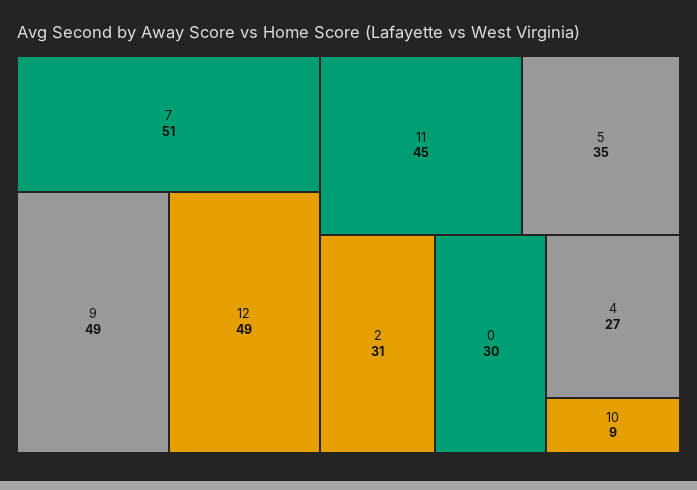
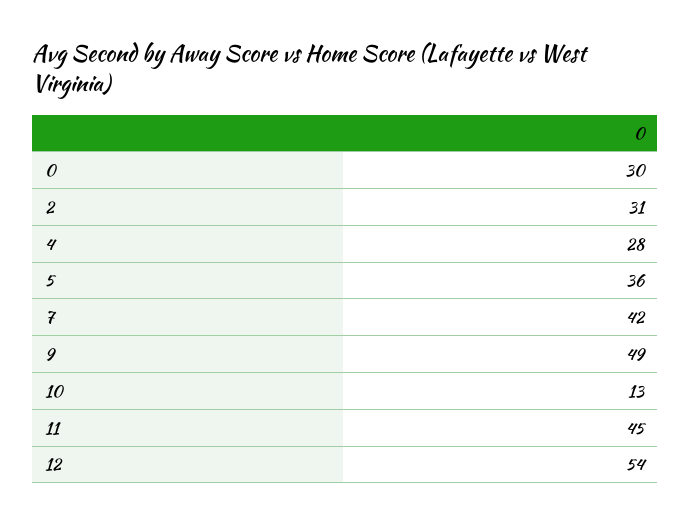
7: 51 -> 42
12: 49 -> 54
5: 35 -> 36
4: 27 -> 28
10: 9 -> 13

